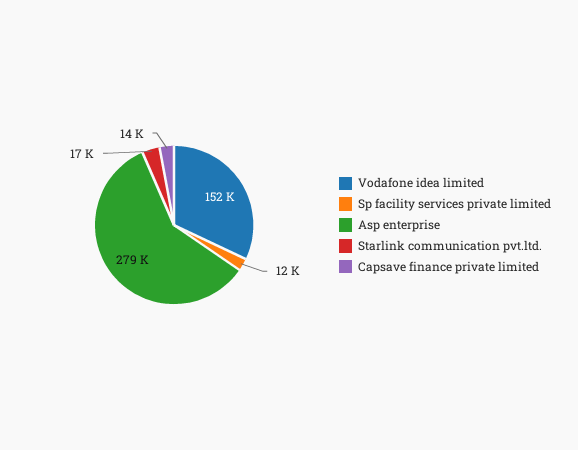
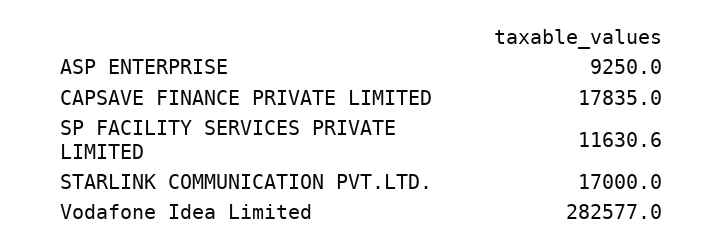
Vodafone idea limited: 152000 -> 282577
Asp enterprise: 279000 -> 9250
Capsave finance private limited: 14000 -> 17835

